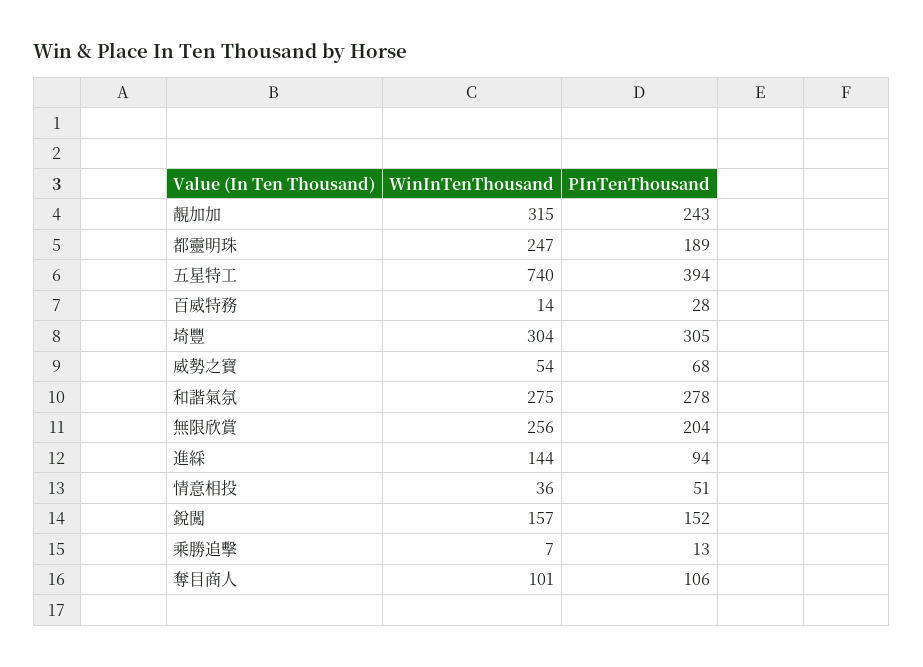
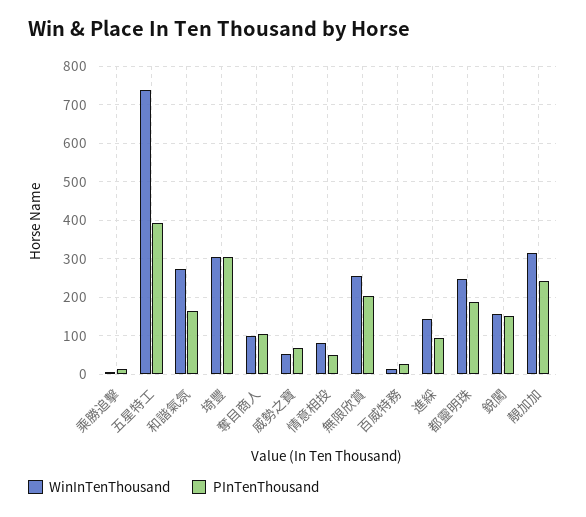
PInTenThousand, 和諧氣氛: 278 -> 160
WinInTenThousand, 情意相投: 36 -> 80

